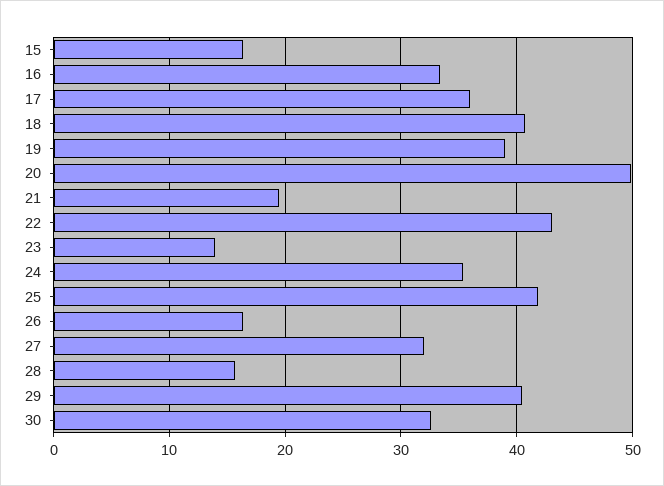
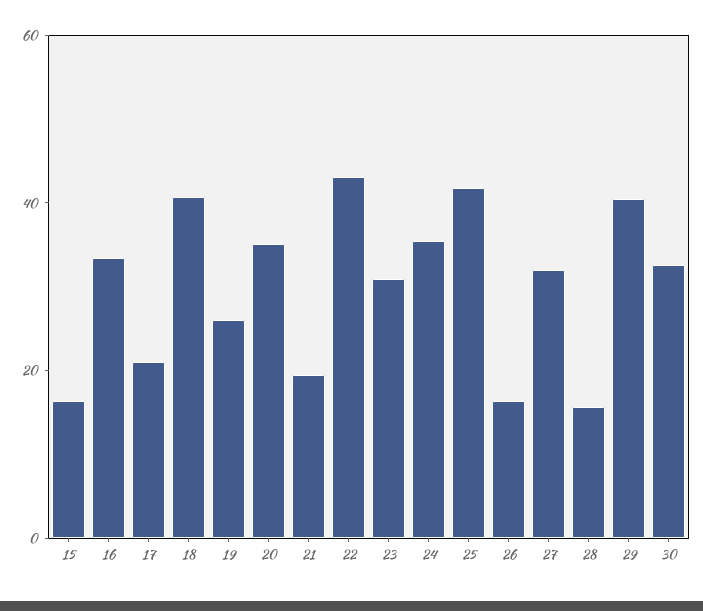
17: 36 -> 20
19: 39 -> 25
20: 50 -> 35
23: 14 -> 30

